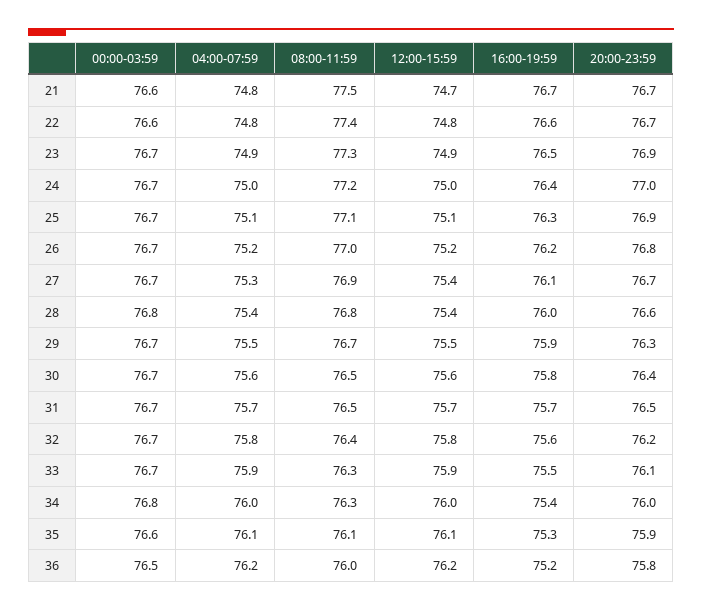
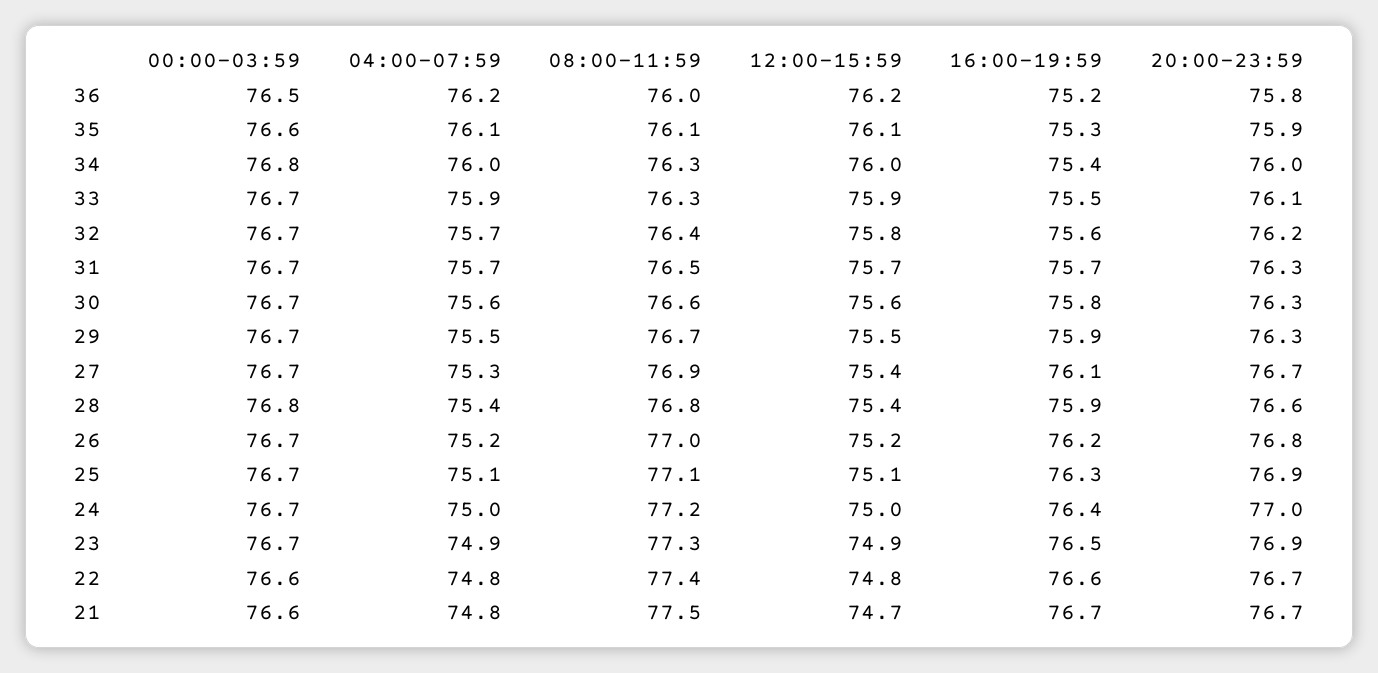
16:00-19:59, 28: 76 -> 75.9
08:00-11:59, 30: 76.5 -> 76.6
20:00-23:59, 30: 76.4 -> 76.3
20:00-23:59, 31: 76.5 -> 76.3
04:00-07:59, 32: 75.8 -> 75.7

